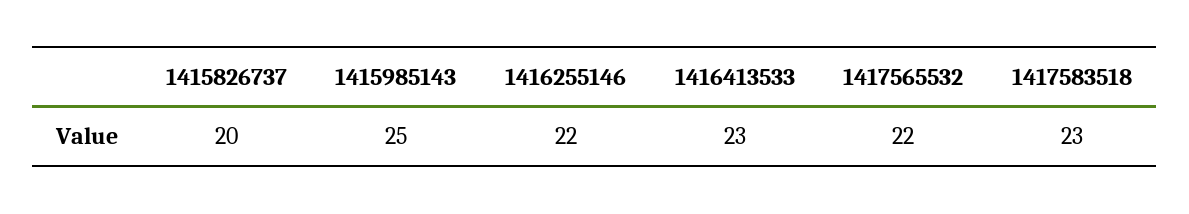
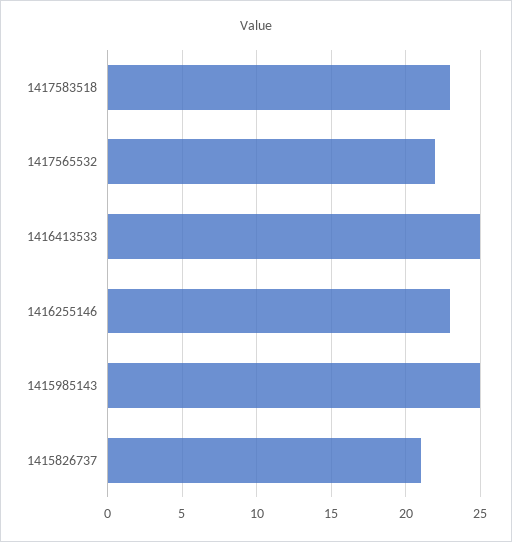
1415826737: 20 -> 21
1416255146: 22 -> 23
1416413533: 23 -> 25

